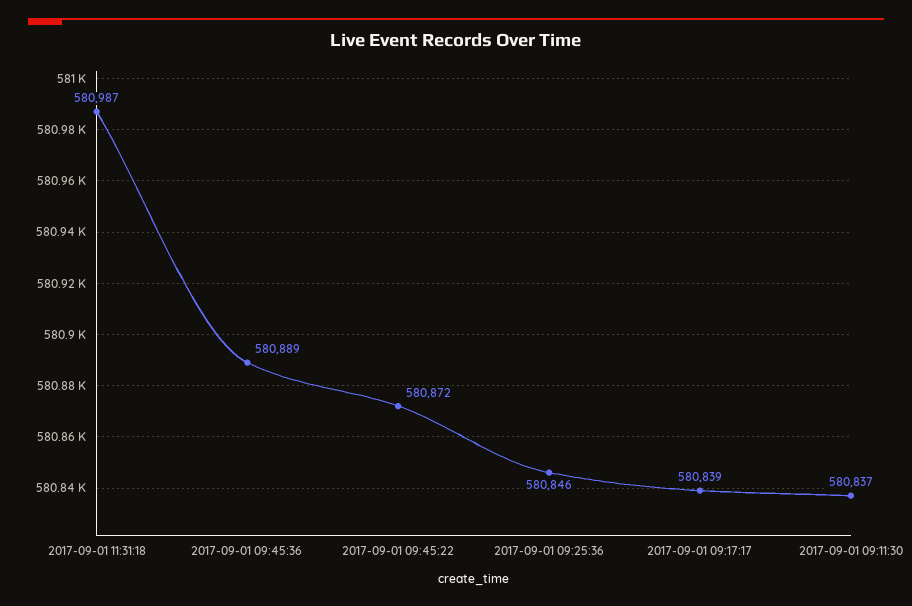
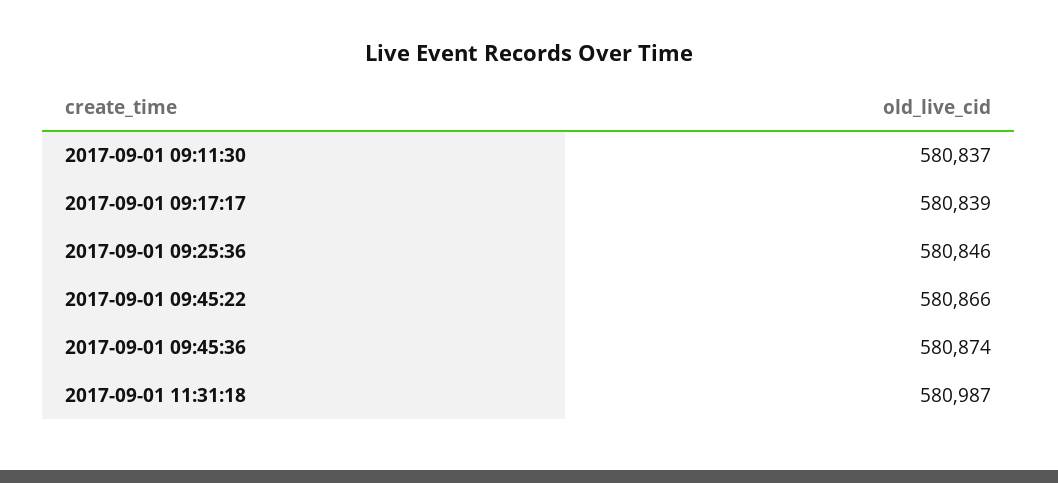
2017-09-01 09:45:36: 580889 -> 580874
2017-09-01 09:45:22: 580872 -> 580866

